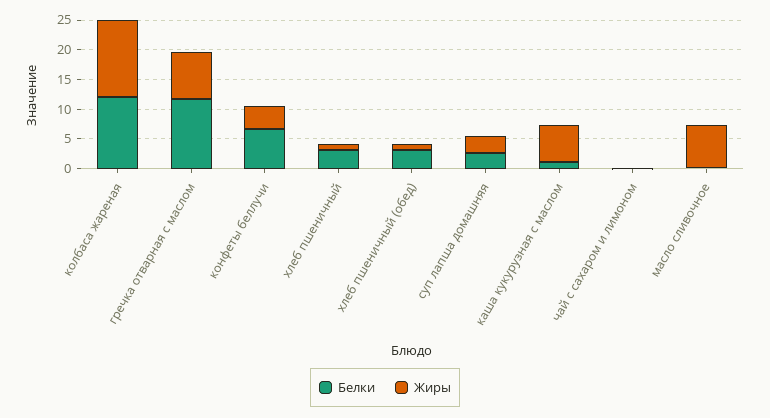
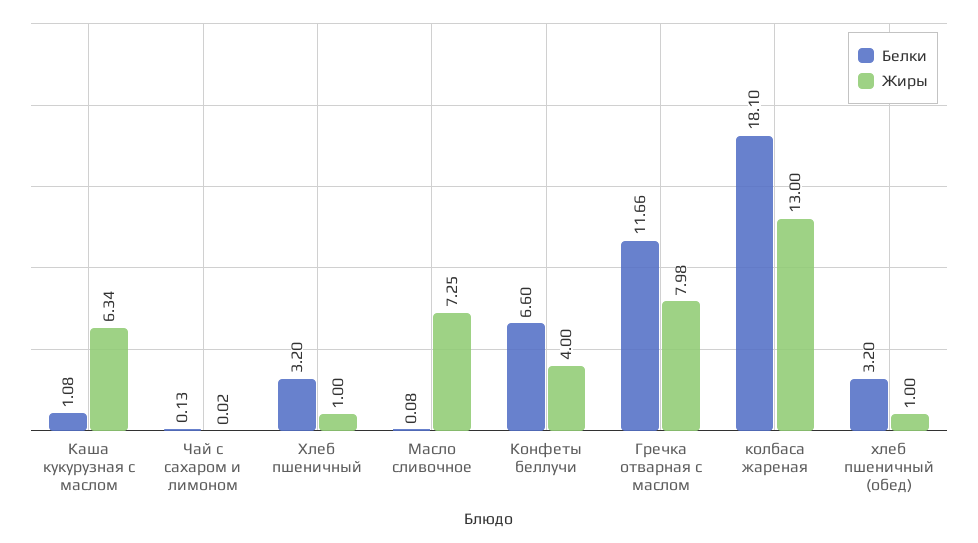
Белки, колбаса жареная: 12.5 -> 18.1
Белки, суп лапша домашняя: 2.5 -> none
Жиры, суп лапша домашняя: 2.5 -> none

